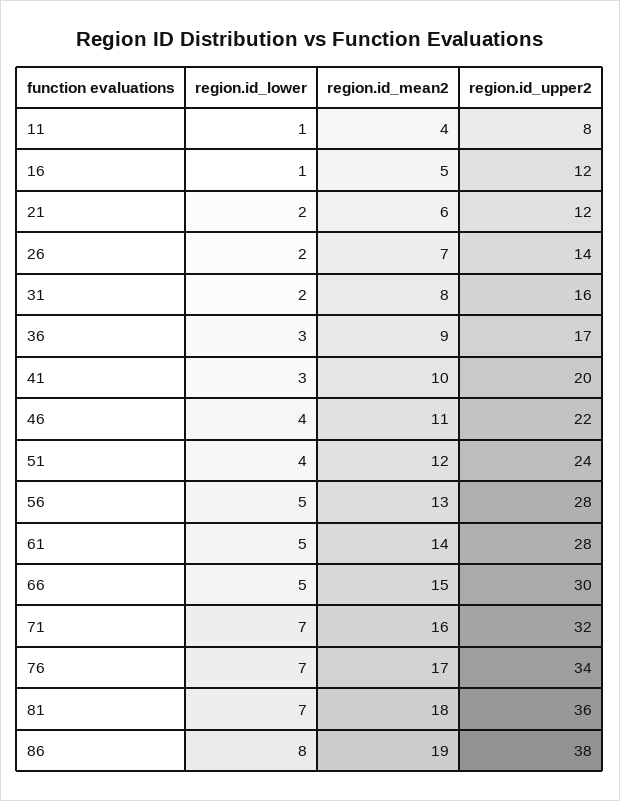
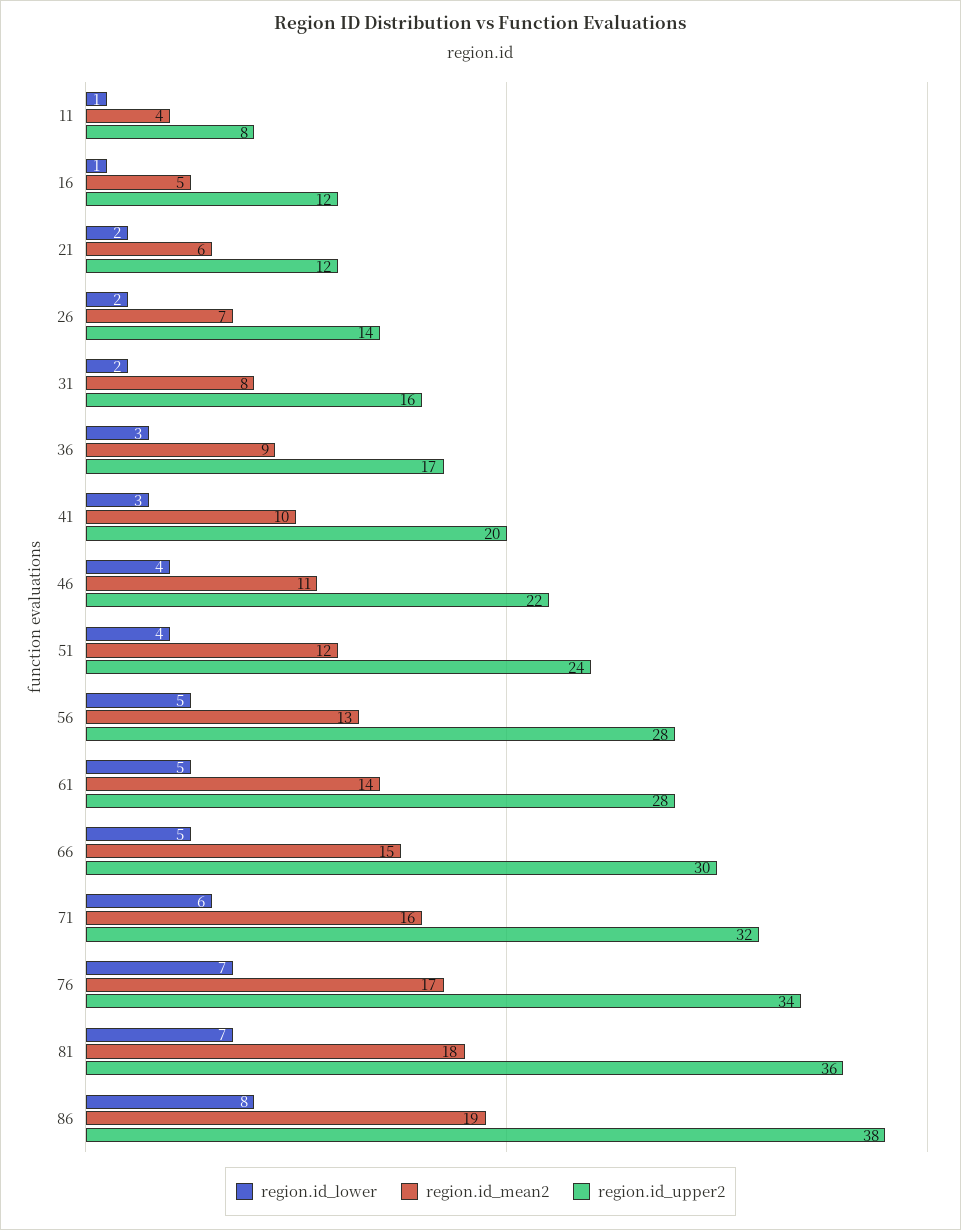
region.id_lower, 71: 7 -> 6

